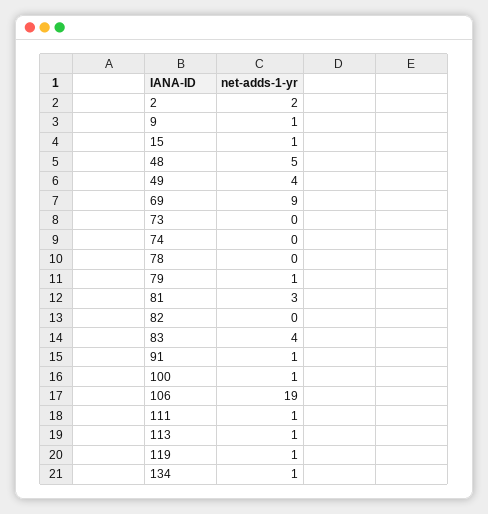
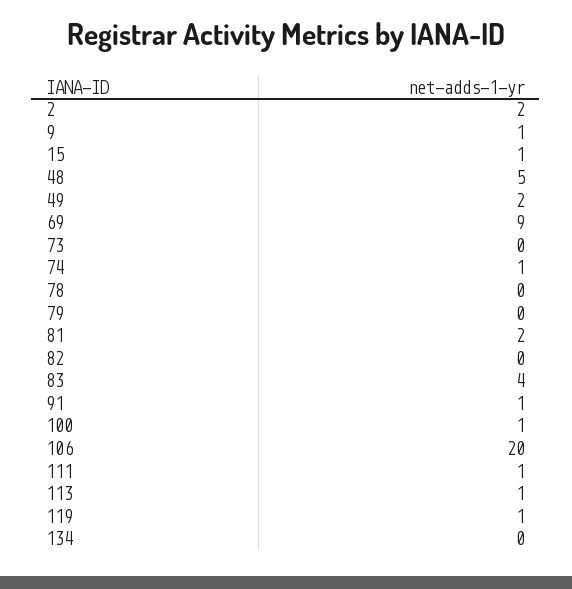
49: 4 -> 2
74: 0 -> 1
79: 1 -> 0
81: 3 -> 2
106: 19 -> 20
134: 1 -> 0

